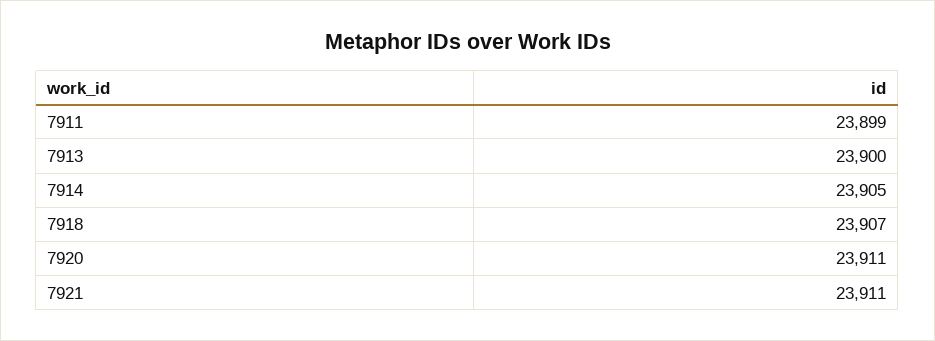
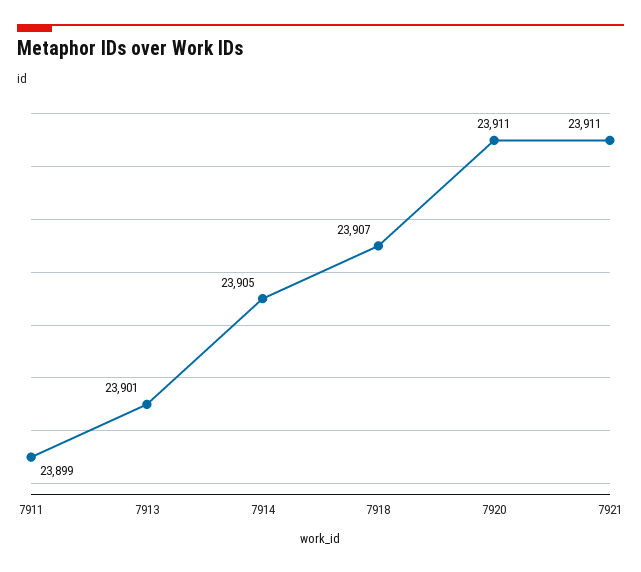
7913: 23900 -> 23901

